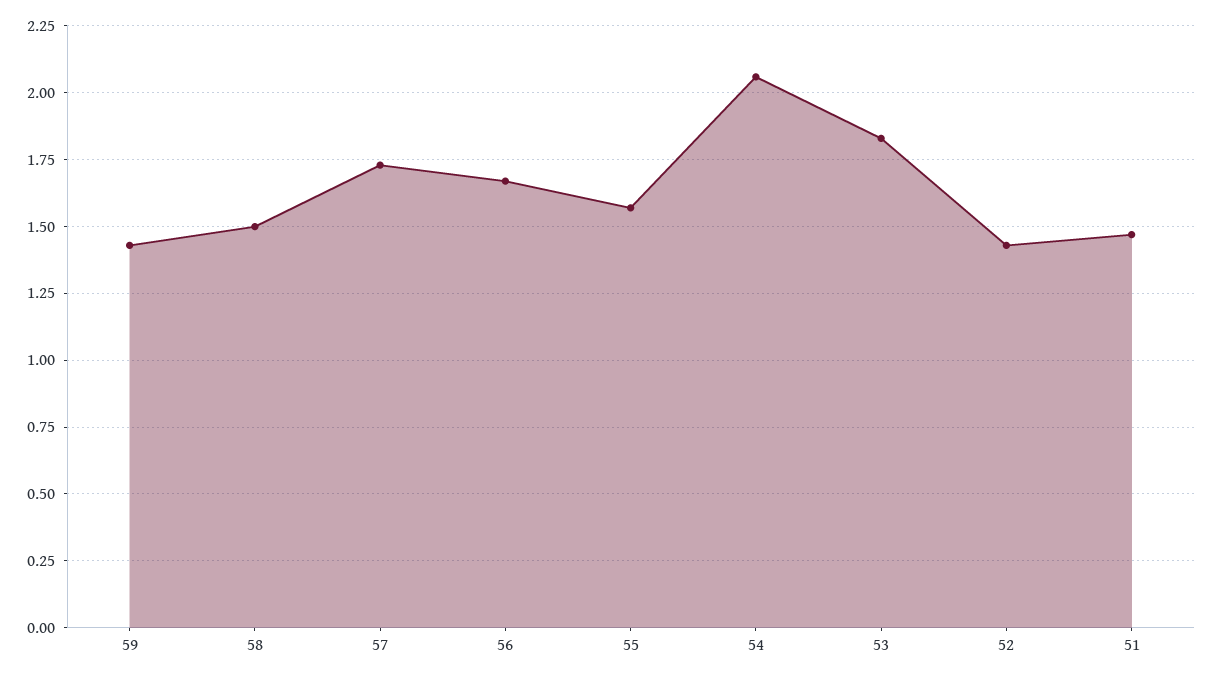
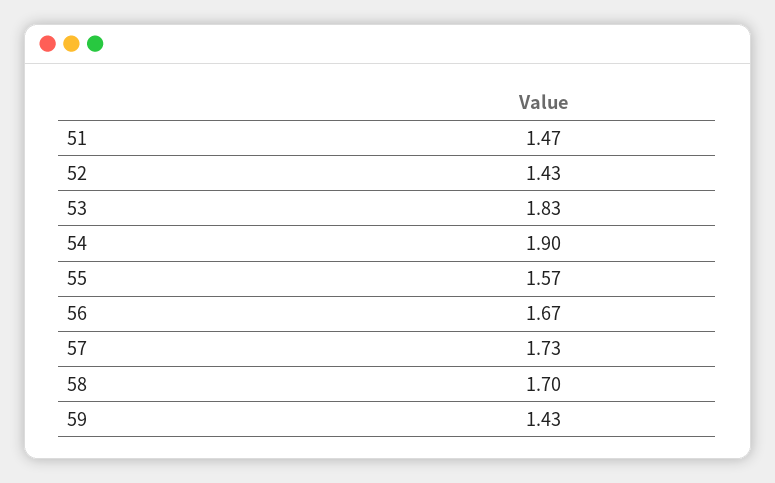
58: 1.5 -> 1.7
54: 2.05 -> 1.9

